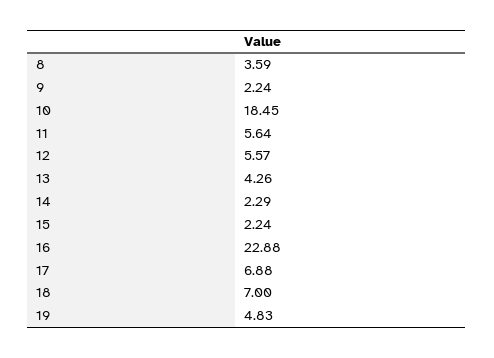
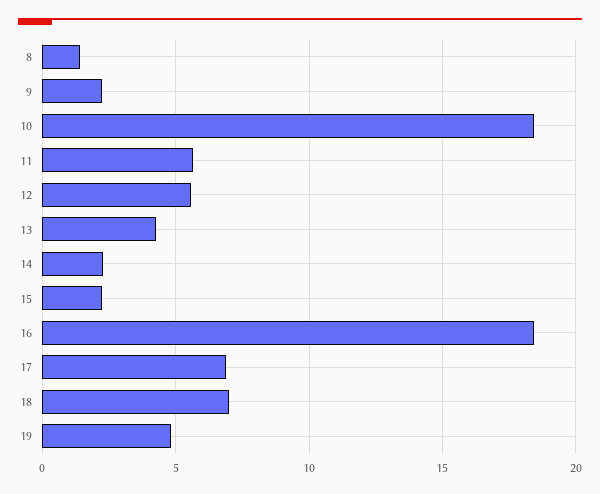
8: 3.59 -> 1.5
16: 22.88 -> 18.5

